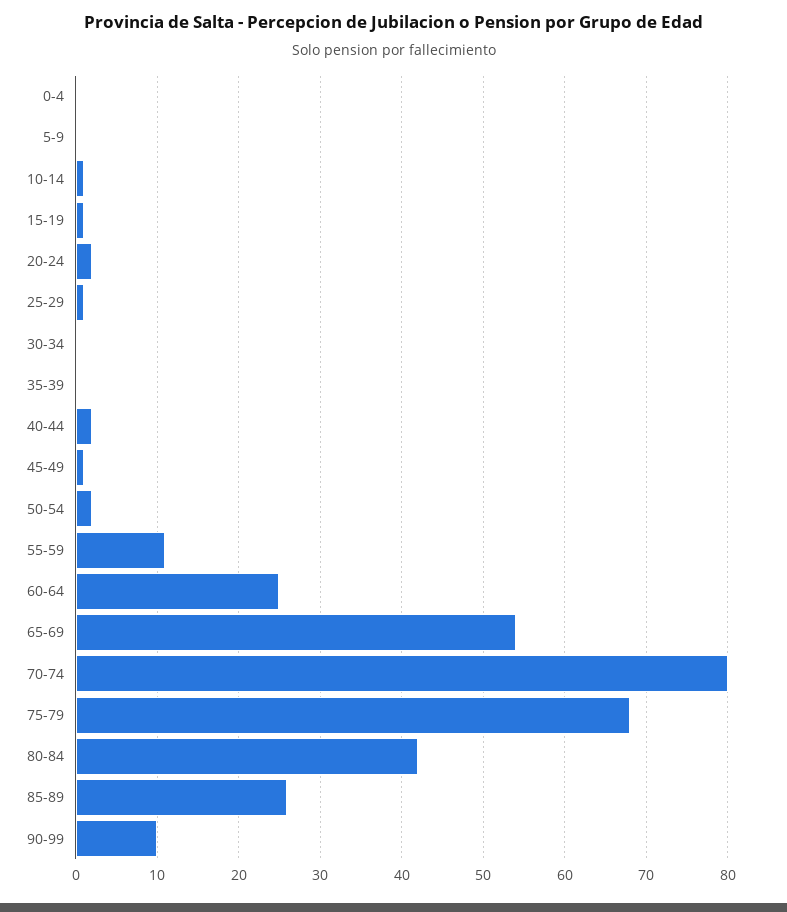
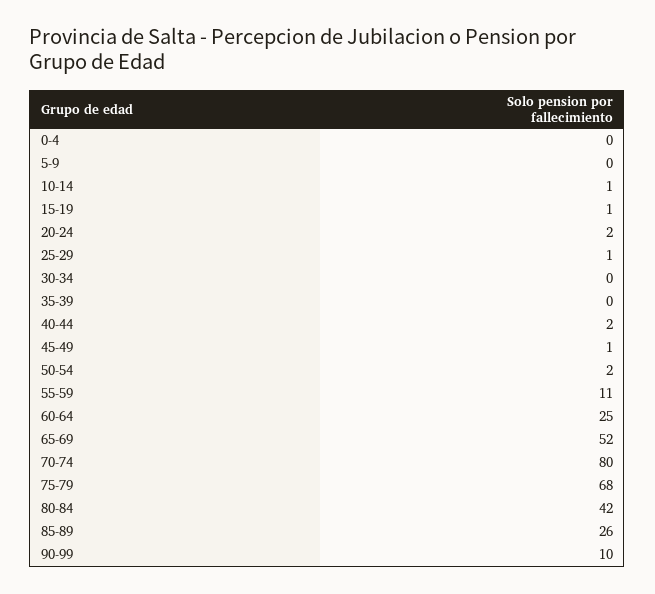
65-69: 54 -> 52

